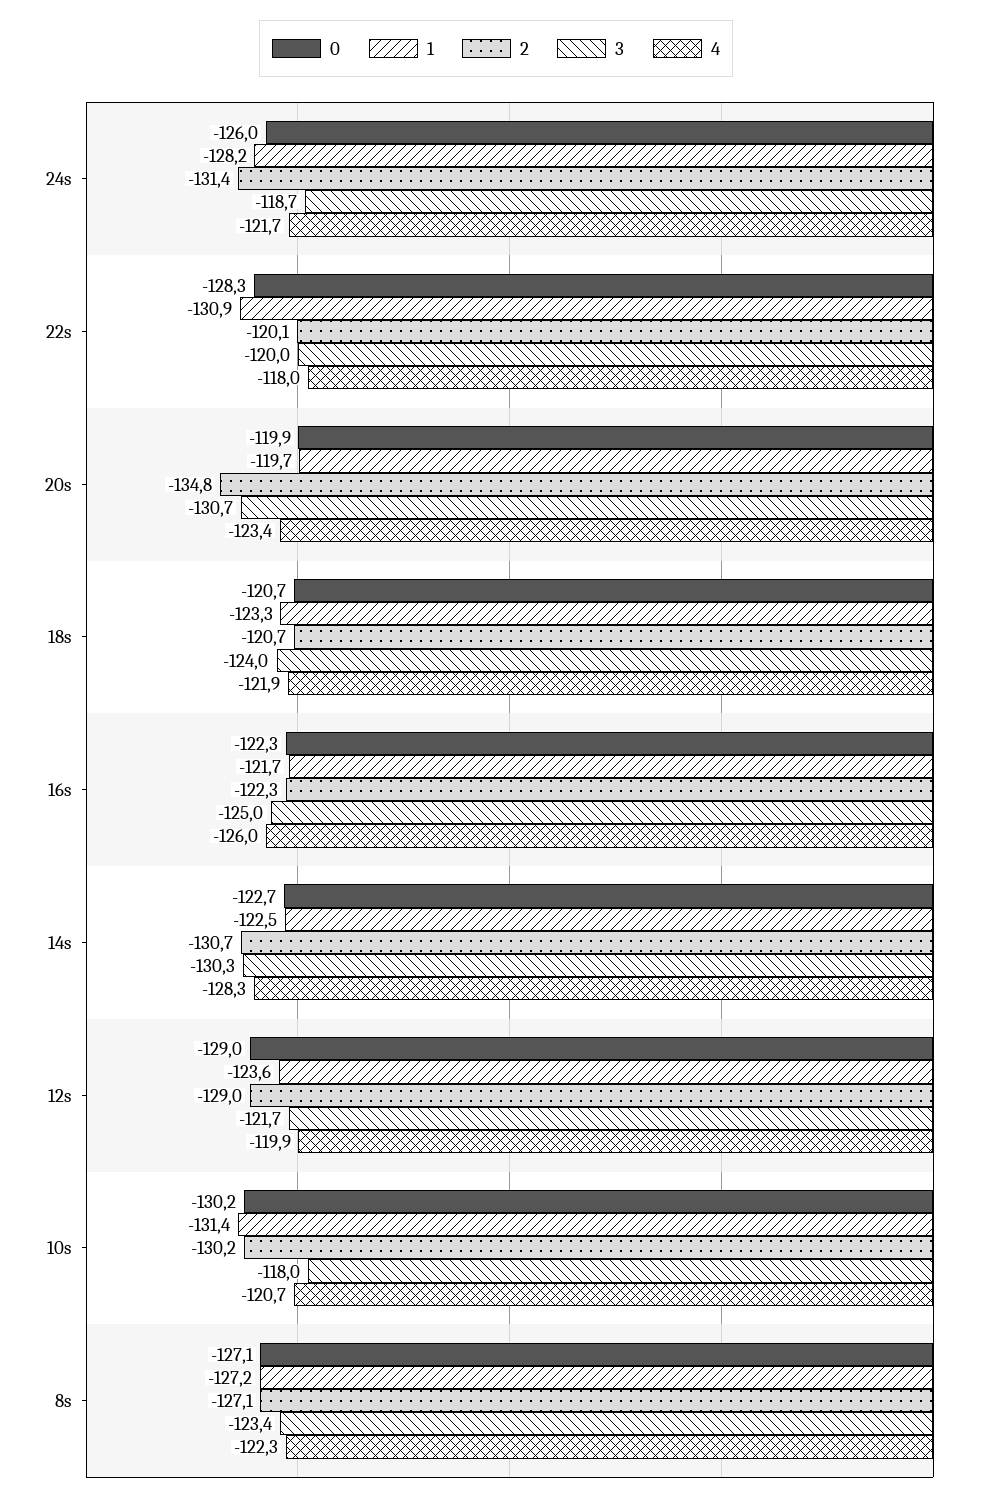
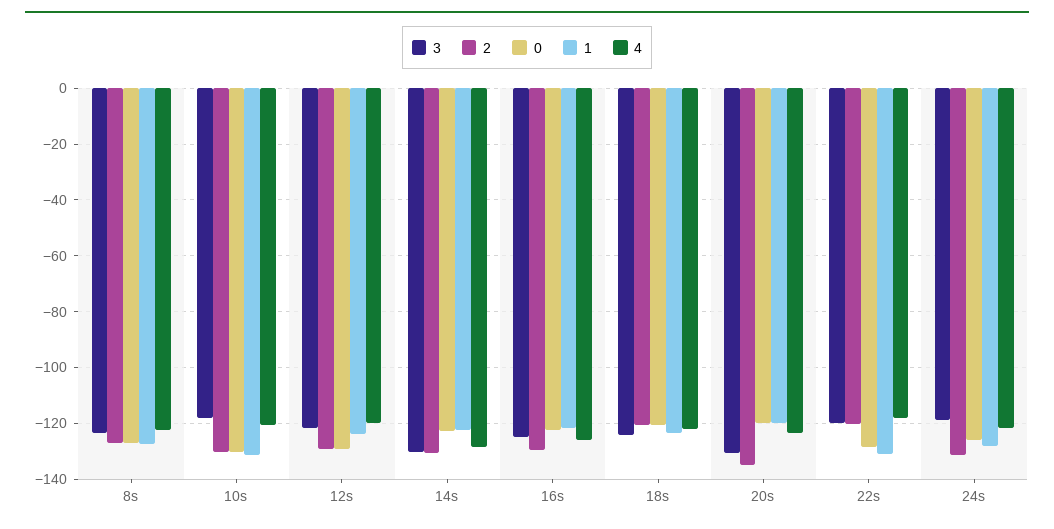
2, 16s: -122.3 -> -130

